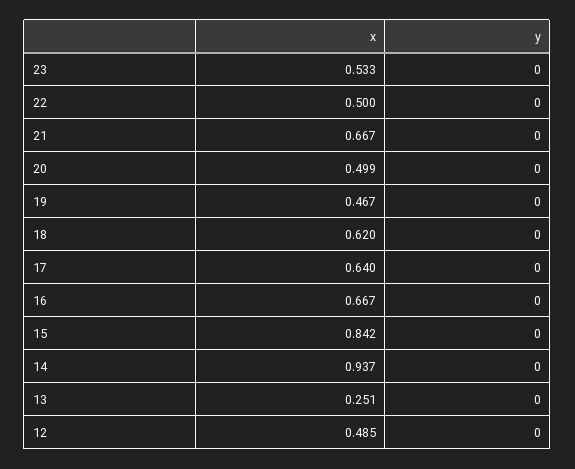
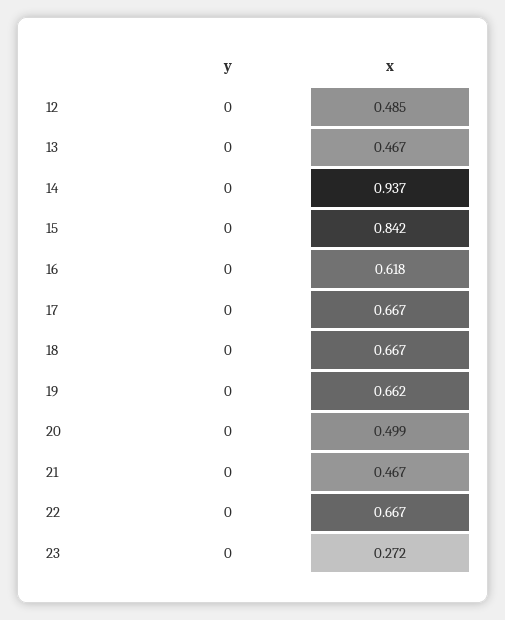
x, 23: 0.533 -> 0.272
x, 22: 0.5 -> 0.667
x, 21: 0.667 -> 0.467
x, 19: 0.467 -> 0.662
x, 18: 0.62 -> 0.667
x, 17: 0.64 -> 0.667
x, 16: 0.667 -> 0.618
x, 13: 0.251 -> 0.467

